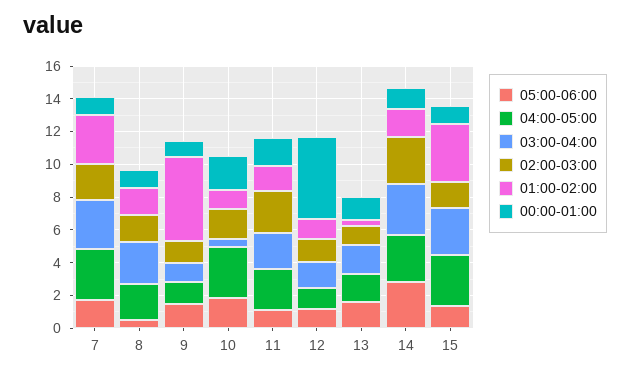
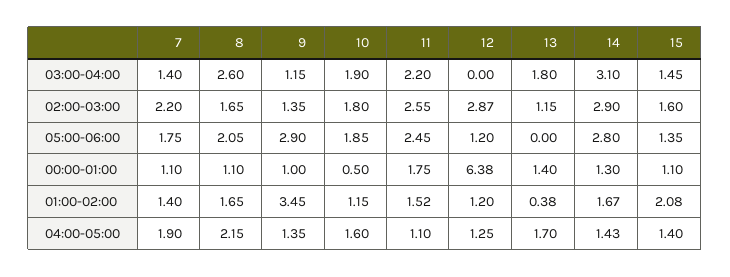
04:00-05:00, 7: 3 -> 1.9
03:00-04:00, 7: 3 -> 1.4
01:00-02:00, 7: 3 -> 1.4
05:00-06:00, 8: 0.5 -> 2.05
05:00-06:00, 9: 1.5 -> 2.9
01:00-02:00, 9: 5 -> 3.45
04:00-05:00, 10: 3 -> 1.6
03:00-04:00, 10: 0.5 -> 1.9
00:00-01:00, 10: 2 -> 0.5
05:00-06:00, 11: 1 -> 2.45
04:00-05:00, 11: 2.5 -> 1.1
03:00-04:00, 12: 1.5 -> 0
02:00-03:00, 12: 1.5 -> 2.87
00:00-01:00, 12: 5 -> 6.38
05:00-06:00, 13: 1.5 -> 0
04:00-05:00, 14: 3 -> 1.43
04:00-05:00, 15: 3 -> 1.4
03:00-04:00, 15: 3 -> 1.45
01:00-02:00, 15: 3.5 -> 2.08

